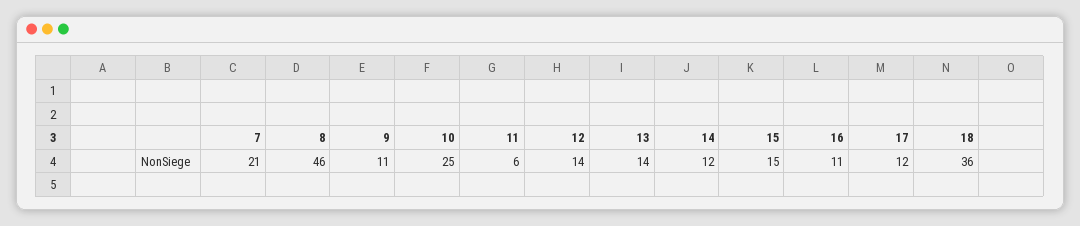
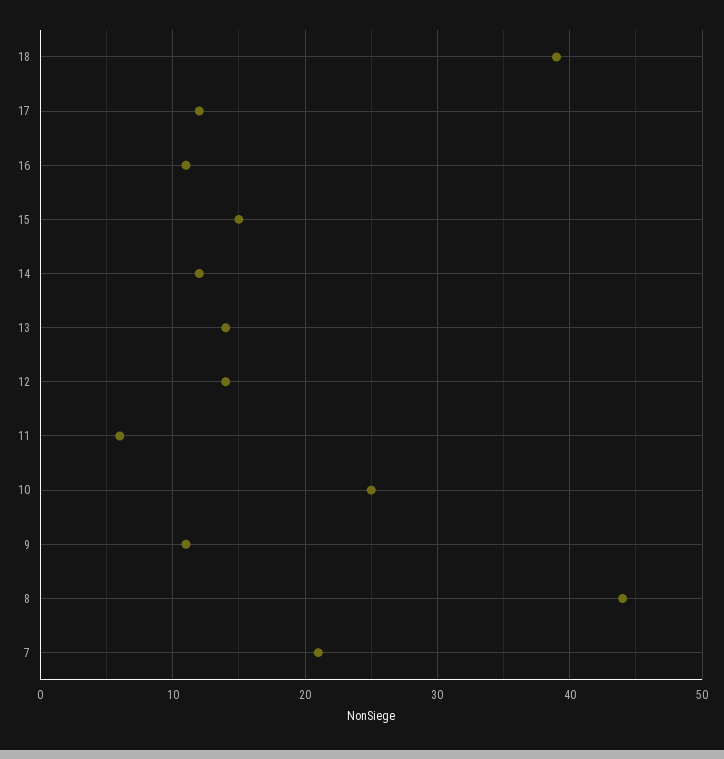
8: 46 -> 44
18: 36 -> 39

